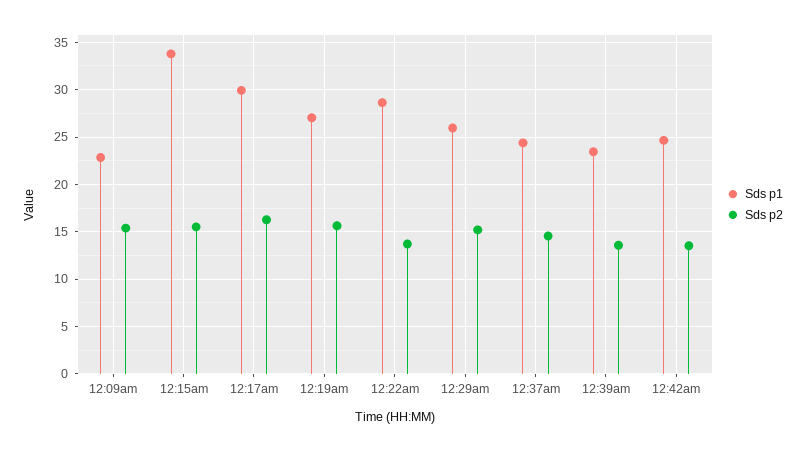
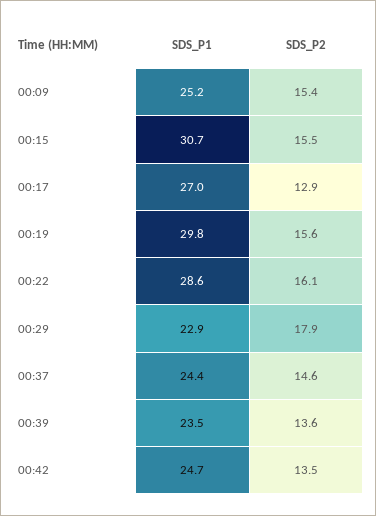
Sds p1, 12:09am: 23 -> 25.2
Sds p1, 12:15am: 34 -> 30.7
Sds p1, 12:17am: 30 -> 27
Sds p2, 12:17am: 16 -> 12.9
Sds p1, 12:19am: 27 -> 29.8
Sds p2, 12:22am: 14 -> 16.1
Sds p1, 12:29am: 26 -> 22.9
Sds p2, 12:29am: 15 -> 17.9

